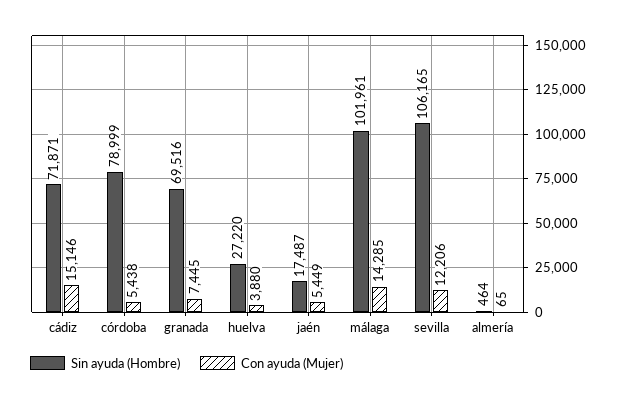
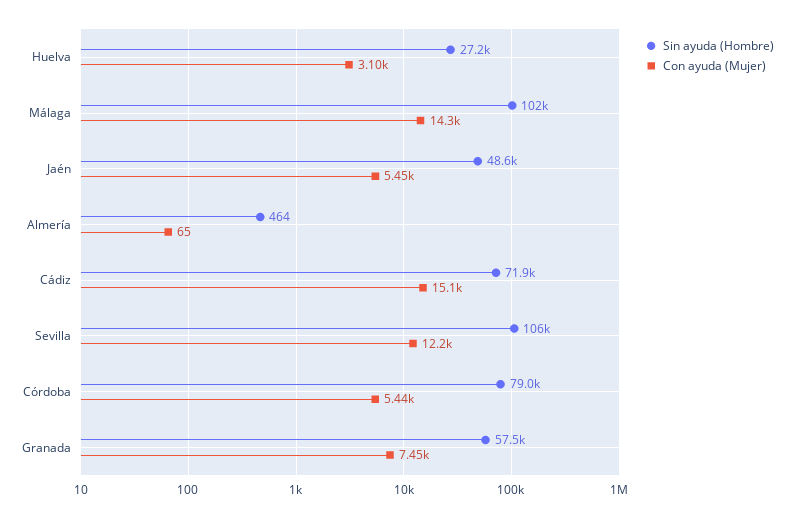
Sin ayuda (Hombre), granada: 69516 -> 57500
Con ayuda (Mujer), huelva: 3880 -> 3100
Sin ayuda (Hombre), jaén: 17487 -> 48600

